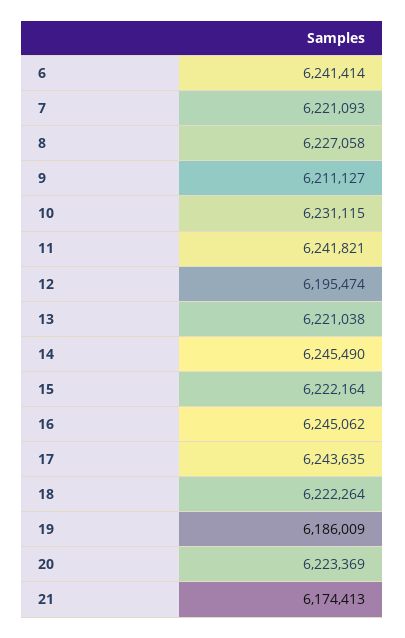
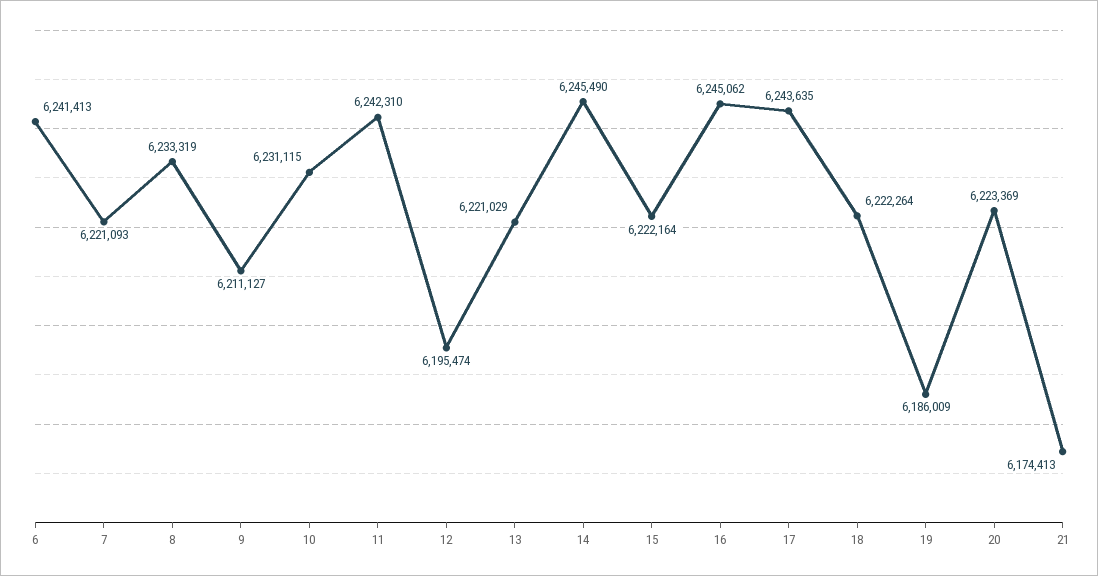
6: 6241414 -> 6241413
8: 6227058 -> 6233319
11: 6241821 -> 6242310
13: 6221038 -> 6221029

